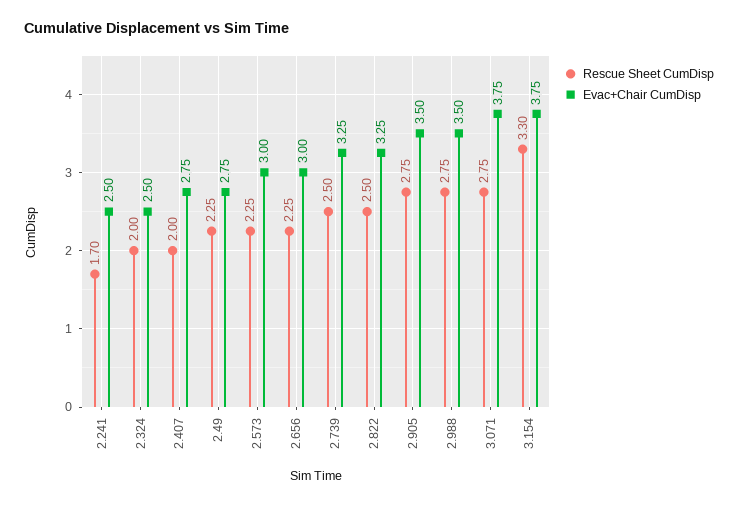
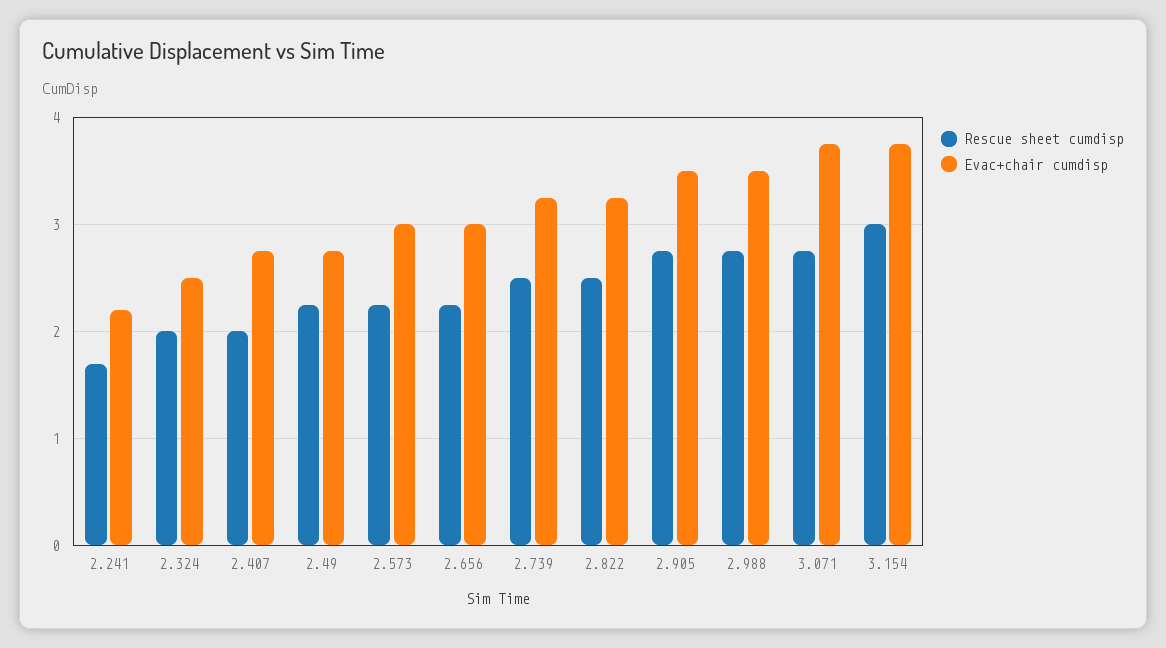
Evac+Chair CumDisp, 2.241: 2.5 -> 2.2
Rescue Sheet CumDisp, 3.154: 3.3 -> 3

